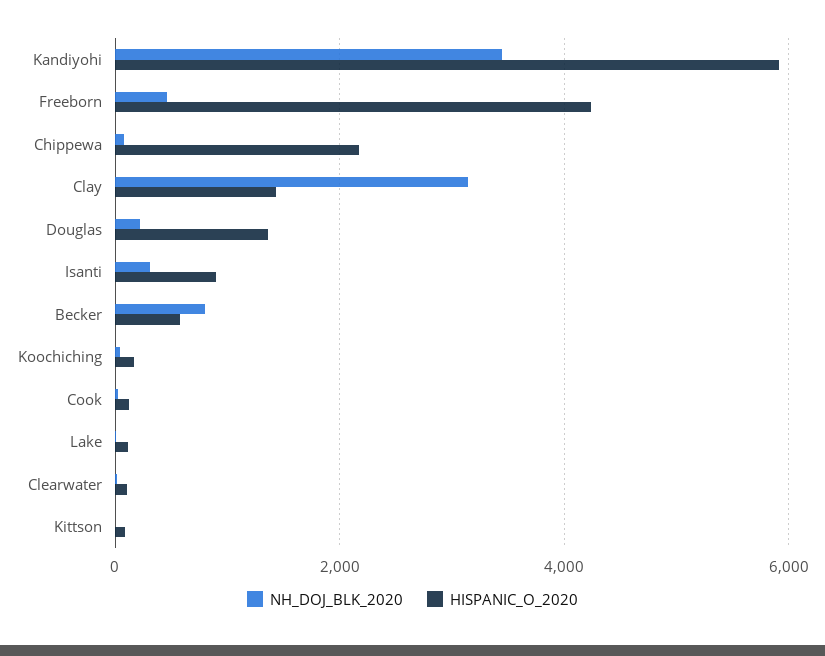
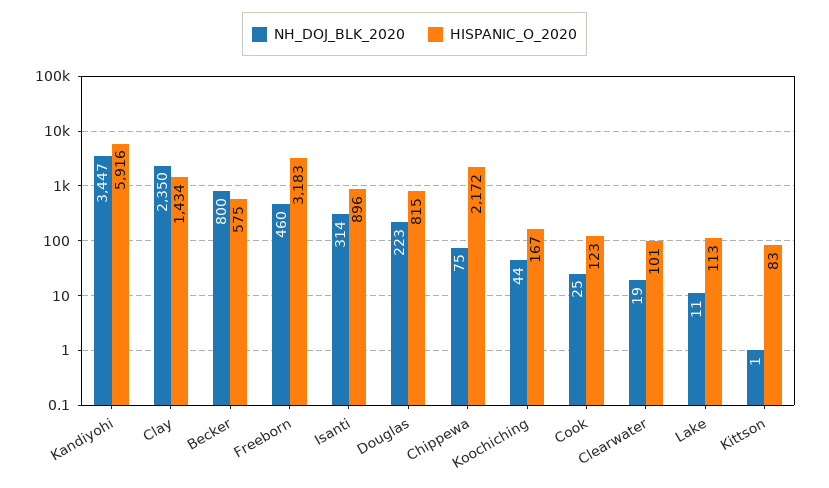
HISPANIC_O_2020, Freeborn: 4200 -> 3183
NH_DOJ_BLK_2020, Clay: 3200 -> 2350
HISPANIC_O_2020, Douglas: 1400 -> 815

